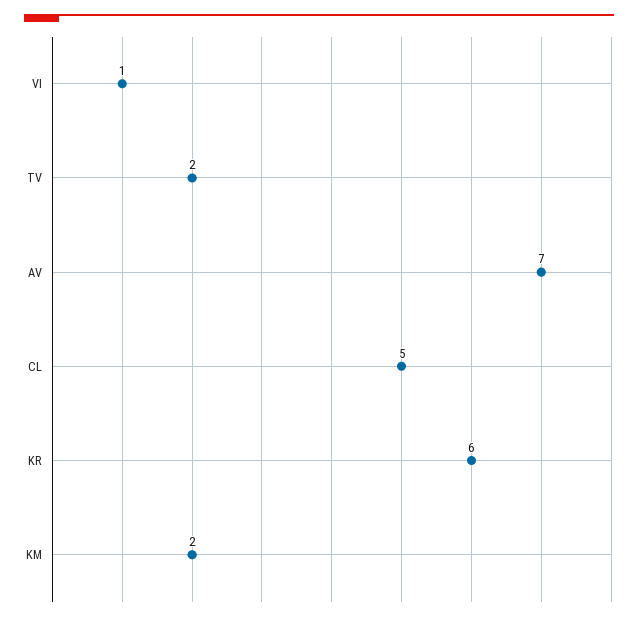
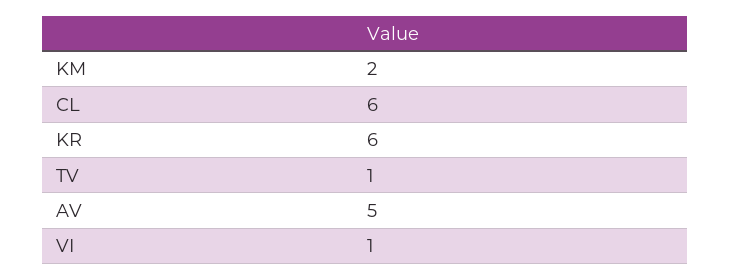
TV: 2 -> 1
AV: 7 -> 5
CL: 5 -> 6

